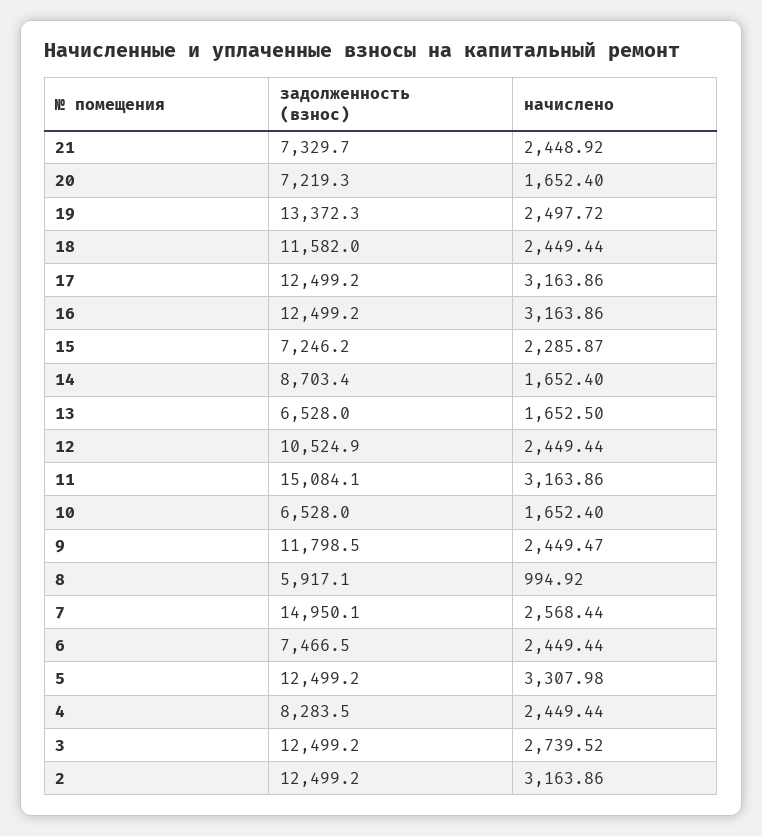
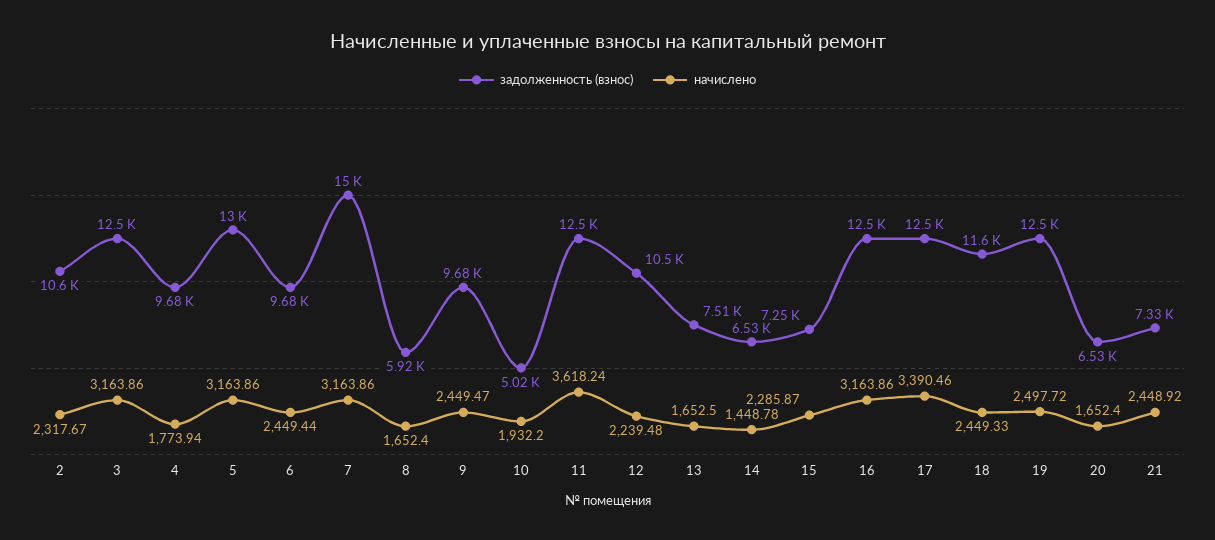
задолженность (взнос), 20: 7219.3 -> 6530
задолженность (взнос), 19: 13372.3 -> 12500
начислено, 18: 2449.44 -> 2449.33
начислено, 17: 3163.86 -> 3390.46
задолженность (взнос), 14: 8703.4 -> 6530
начислено, 14: 1652.4 -> 1448.78
задолженность (взнос), 13: 6528 -> 7510
начислено, 12: 2449.44 -> 2239.48
задолженность (взнос), 11: 15084.1 -> 12500
начислено, 11: 3163.86 -> 3618.24
задолженность (взнос), 10: 6528 -> 5020
начислено, 10: 1652.4 -> 1932.2
задолженность (взнос), 9: 11798.5 -> 9680
начислено, 8: 994.92 -> 1652.4
начислено, 7: 2568.44 -> 3163.86
задолженность (взнос), 6: 7466.5 -> 9680
задолженность (взнос), 5: 12499.2 -> 13000
начислено, 5: 3307.98 -> 3163.86
задолженность (взнос), 4: 8283.5 -> 9680
начислено, 4: 2449.44 -> 1773.94
начислено, 3: 2739.52 -> 3163.86
задолженность (взнос), 2: 12499.2 -> 10600
начислено, 2: 3163.86 -> 2317.67

